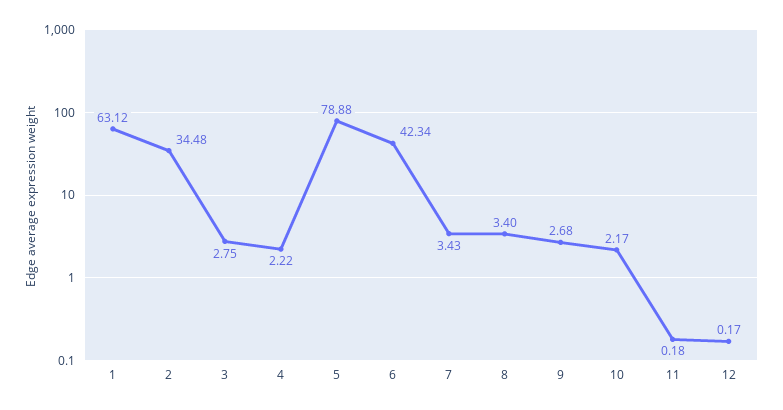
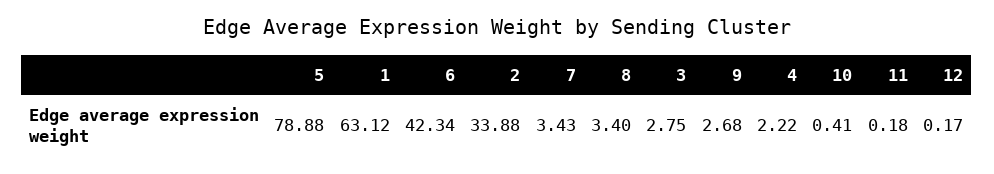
2: 34.48 -> 33.88
10: 2.17 -> 0.41

